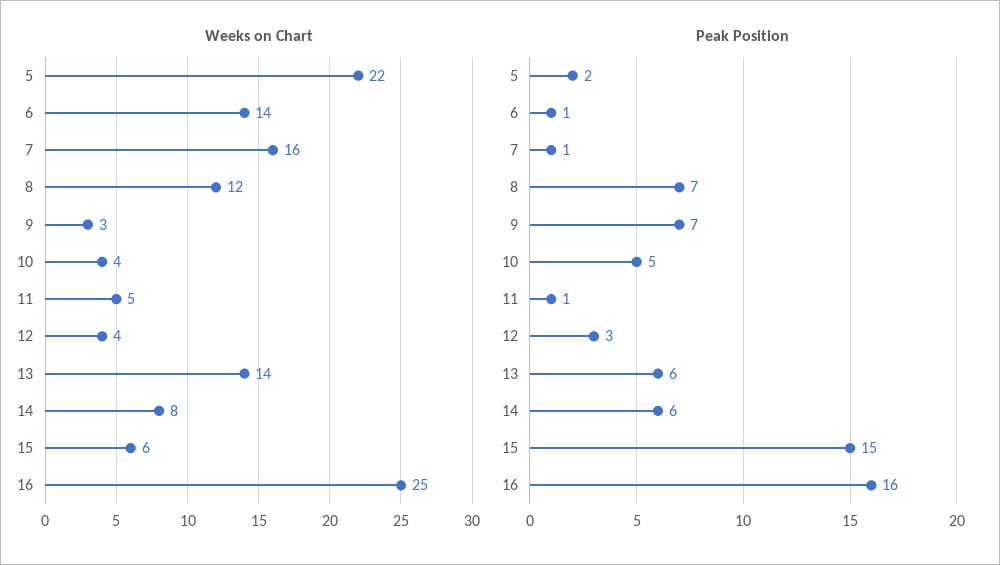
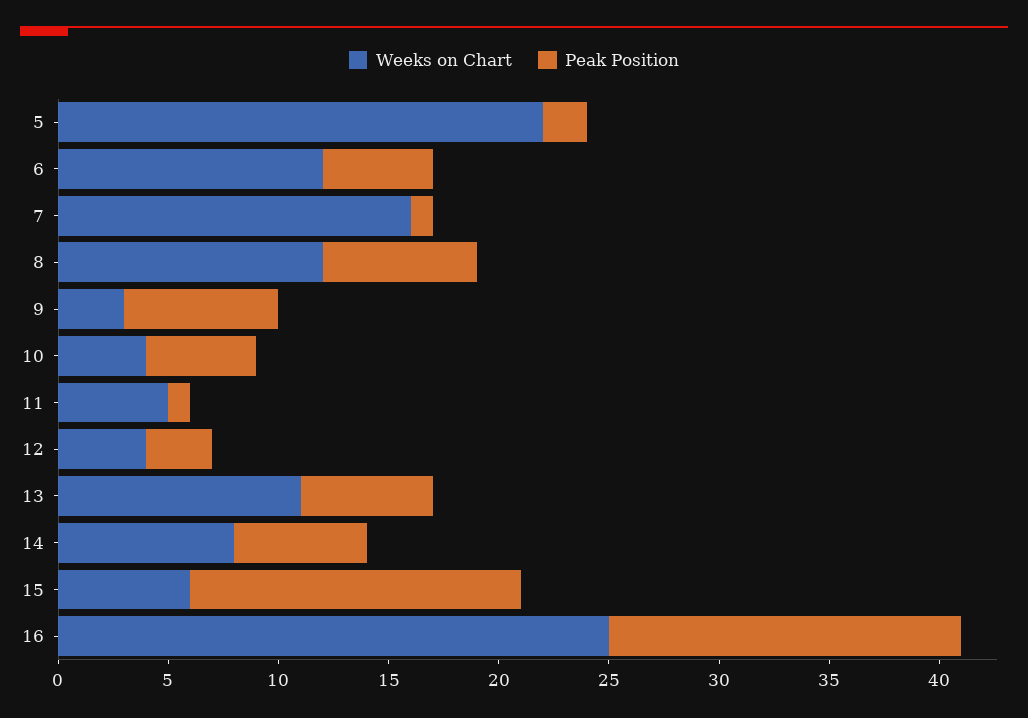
Weeks on Chart, 6: 14 -> 12
Weeks on Chart, 13: 14 -> 11
Peak Position, 6: 1 -> 5

